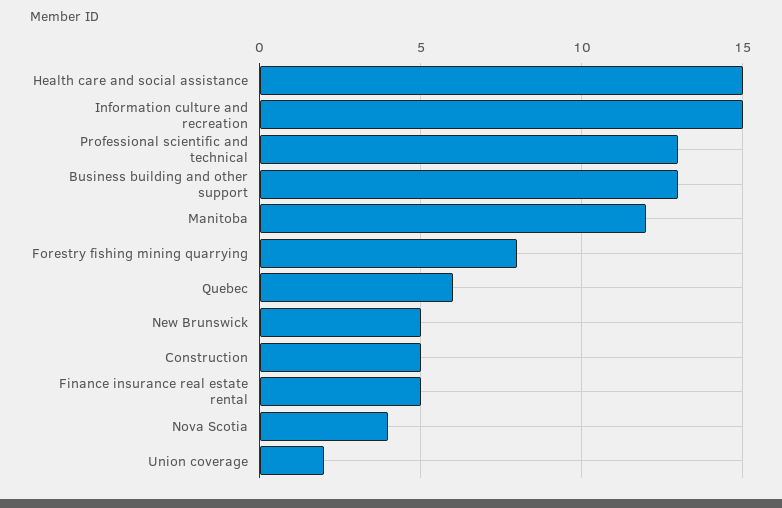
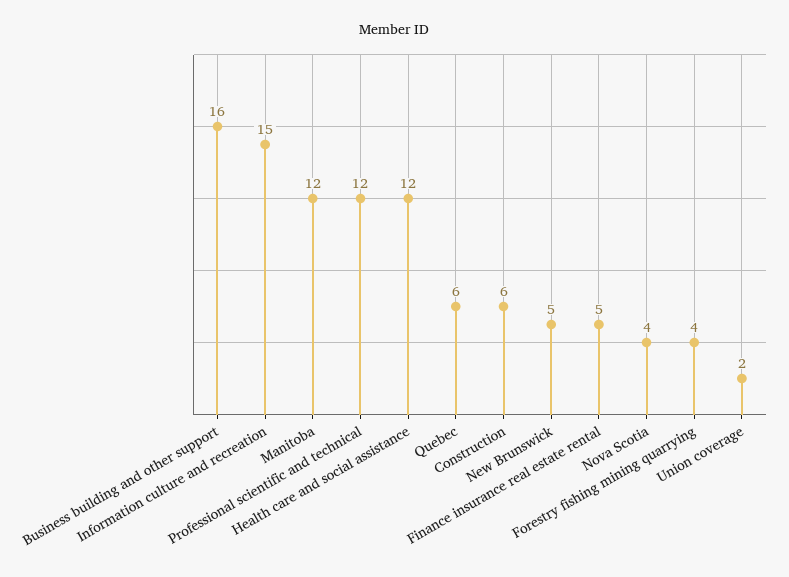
Health care and social assistance: 15 -> 12
Professional scientific and technical: 13 -> 12
Business building and other support: 13 -> 16
Forestry fishing mining quarrying: 8 -> 4
Construction: 5 -> 6

